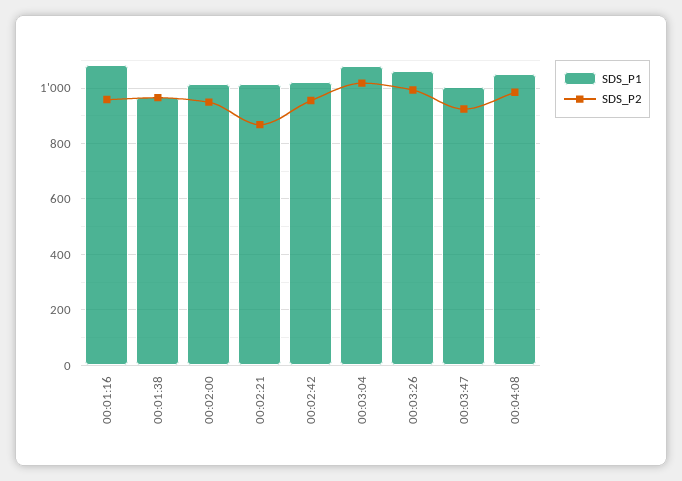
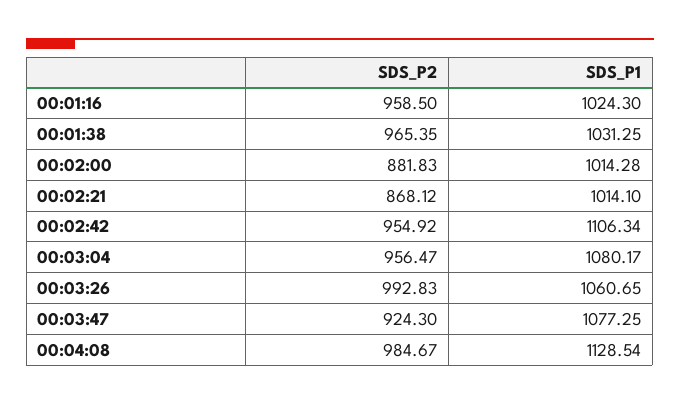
SDS_P1, 00:01:16: 1075 -> 1024.3
SDS_P1, 00:01:38: 975 -> 1031.25
SDS_P2, 00:02:00: 950 -> 881.83
SDS_P1, 00:02:42: 1025 -> 1106.34
SDS_P2, 00:03:04: 1025 -> 956.47
SDS_P1, 00:03:47: 1000 -> 1077.25
SDS_P1, 00:04:08: 1050 -> 1128.54

